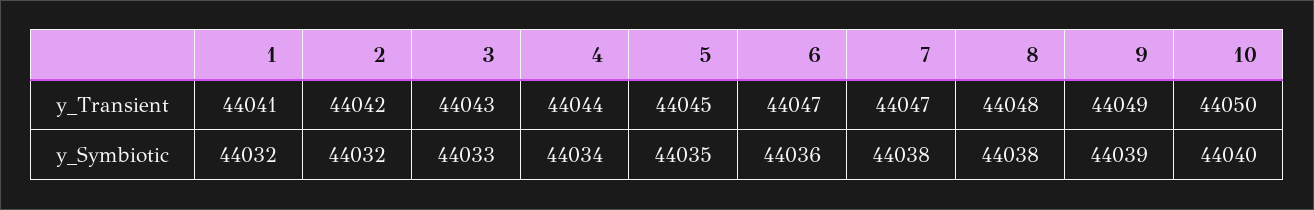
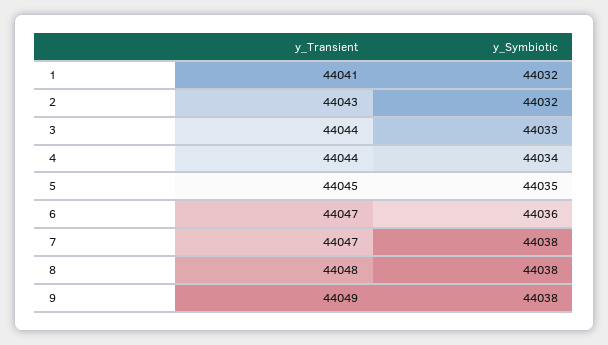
2, y_Transient: 44042 -> 44043
3, y_Transient: 44043 -> 44044
10, y_Transient: 44050 -> none
9, y_Symbiotic: 44039 -> 44038
10, y_Symbiotic: 44040 -> none

